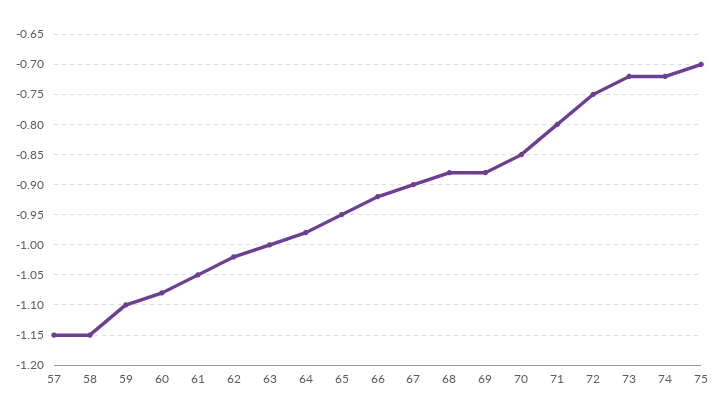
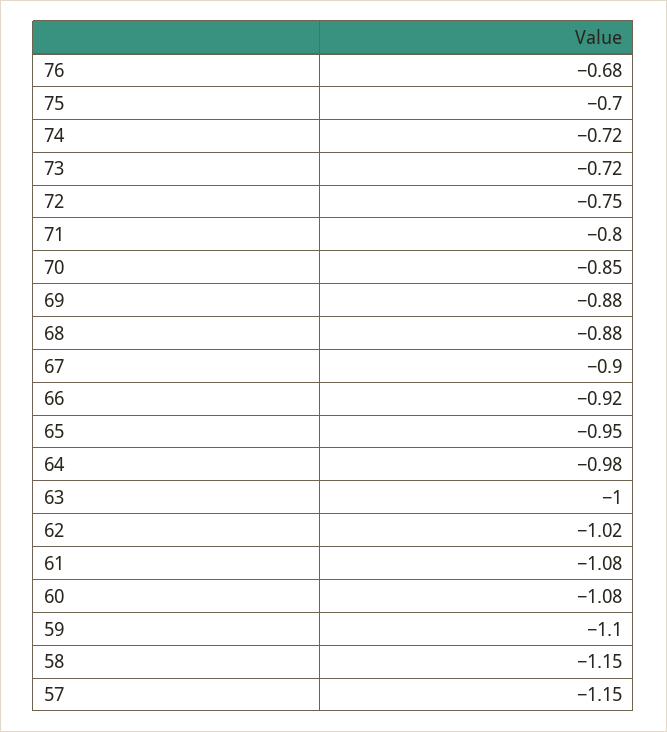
61: -1.05 -> -1.08
76: none -> -0.68

